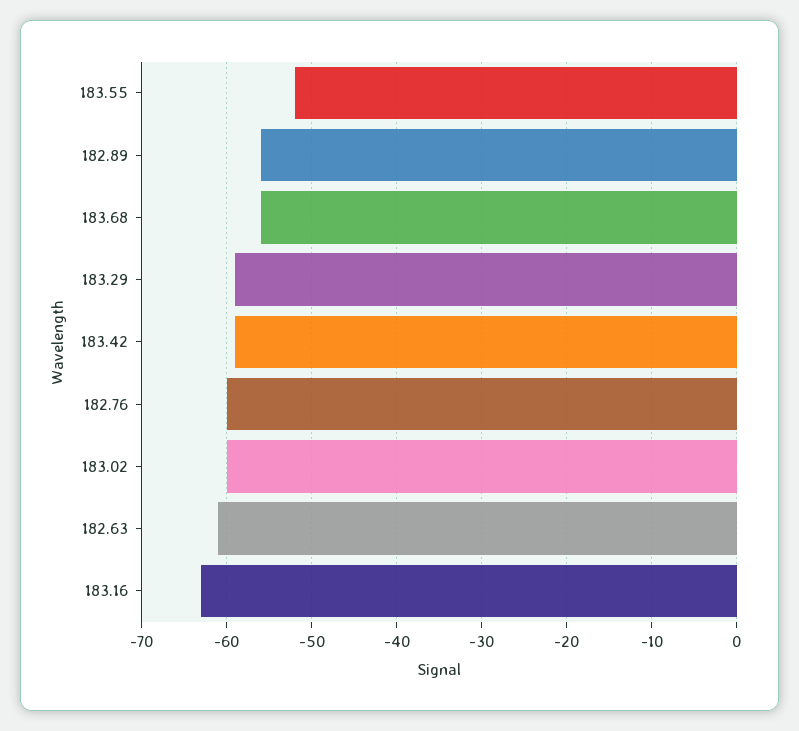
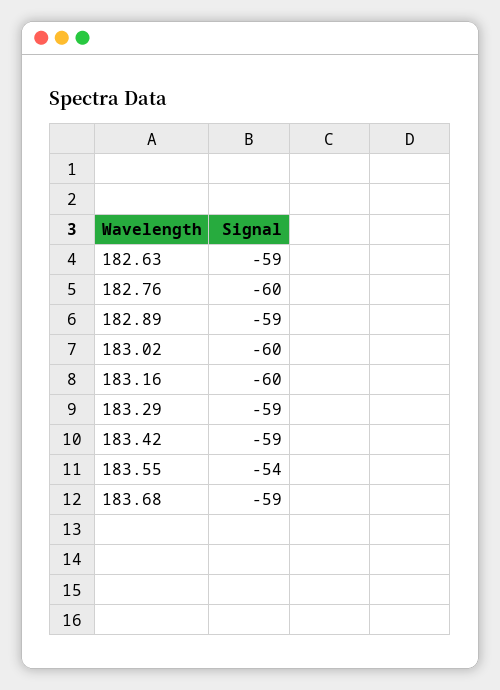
183.55: -52 -> -54
182.89: -56 -> -59
183.68: -56 -> -59
182.63: -61 -> -59
183.16: -63 -> -60

